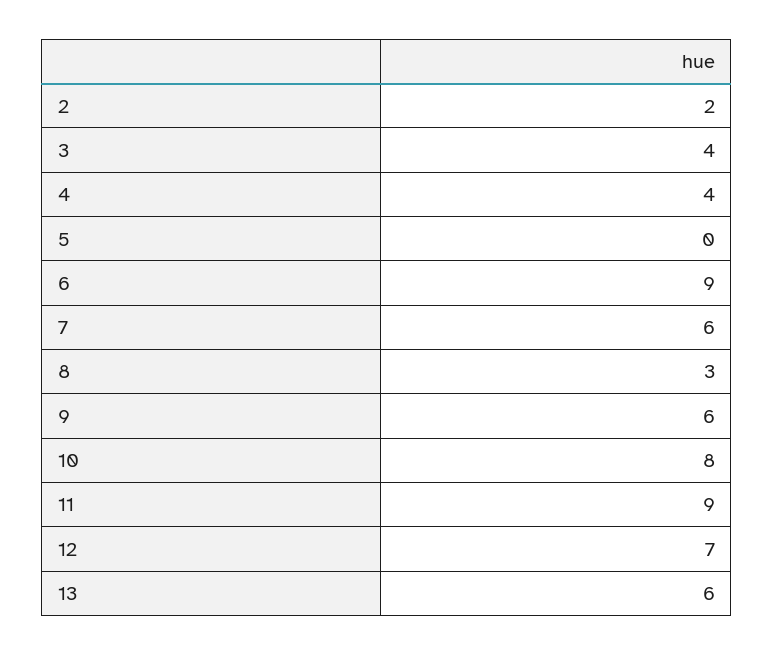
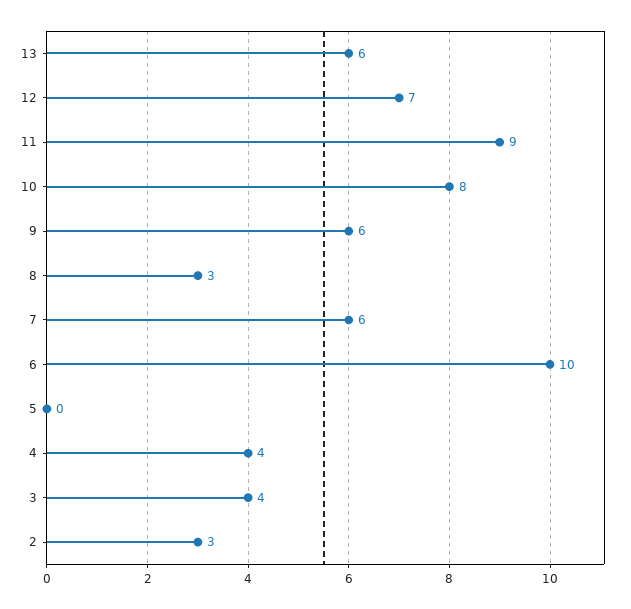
2: 2 -> 3
6: 9 -> 10

